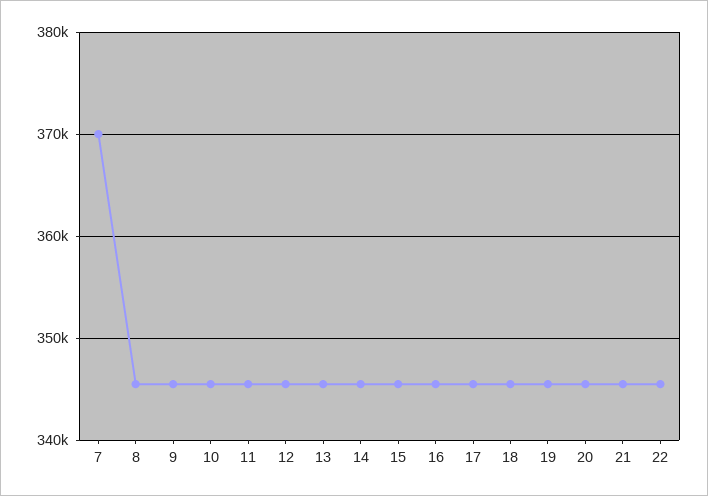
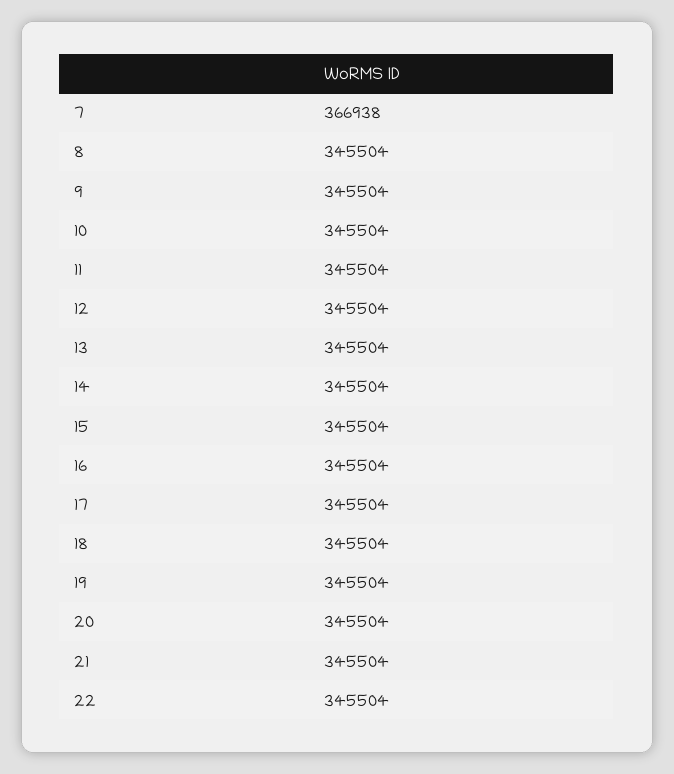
7: 370000 -> 366938

